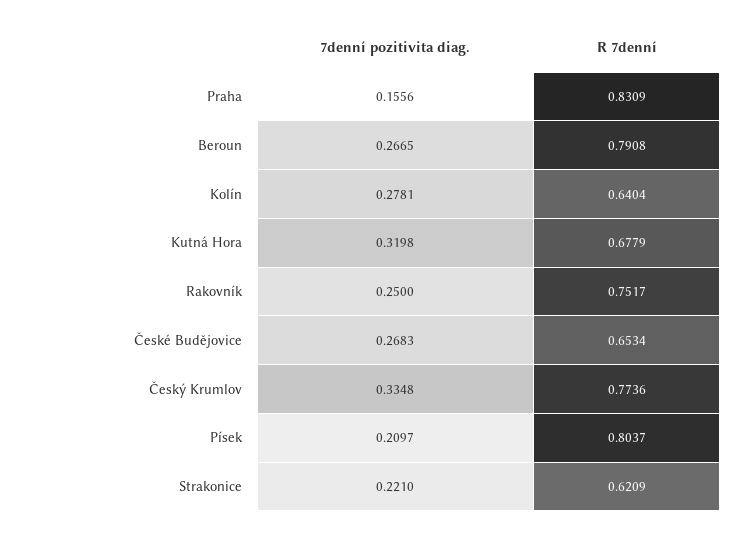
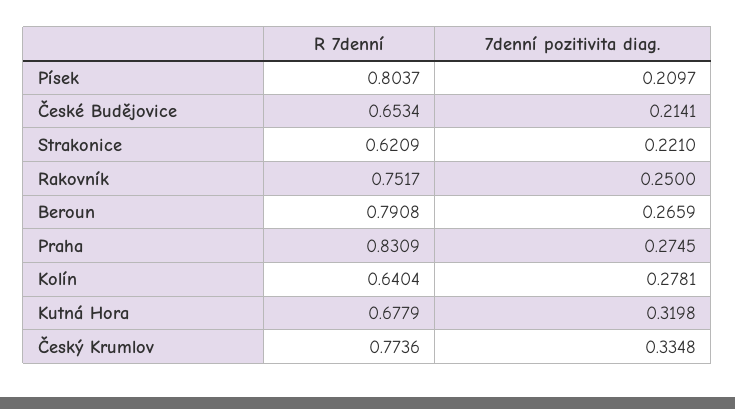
7denní pozitivita diag., Praha: 0.1556 -> 0.2745
7denní pozitivita diag., Beroun: 0.2665 -> 0.2659
7denní pozitivita diag., České Budějovice: 0.2683 -> 0.2141

